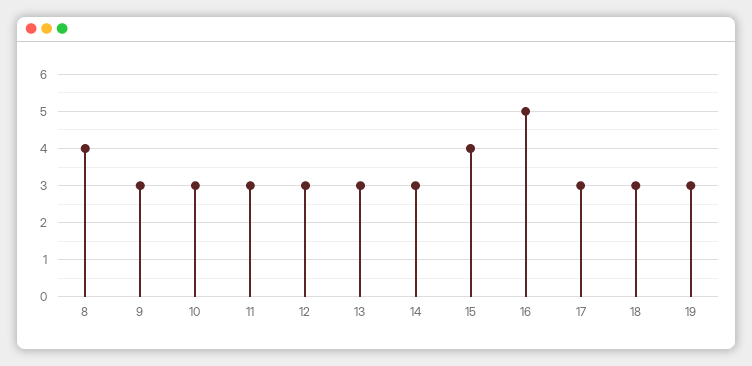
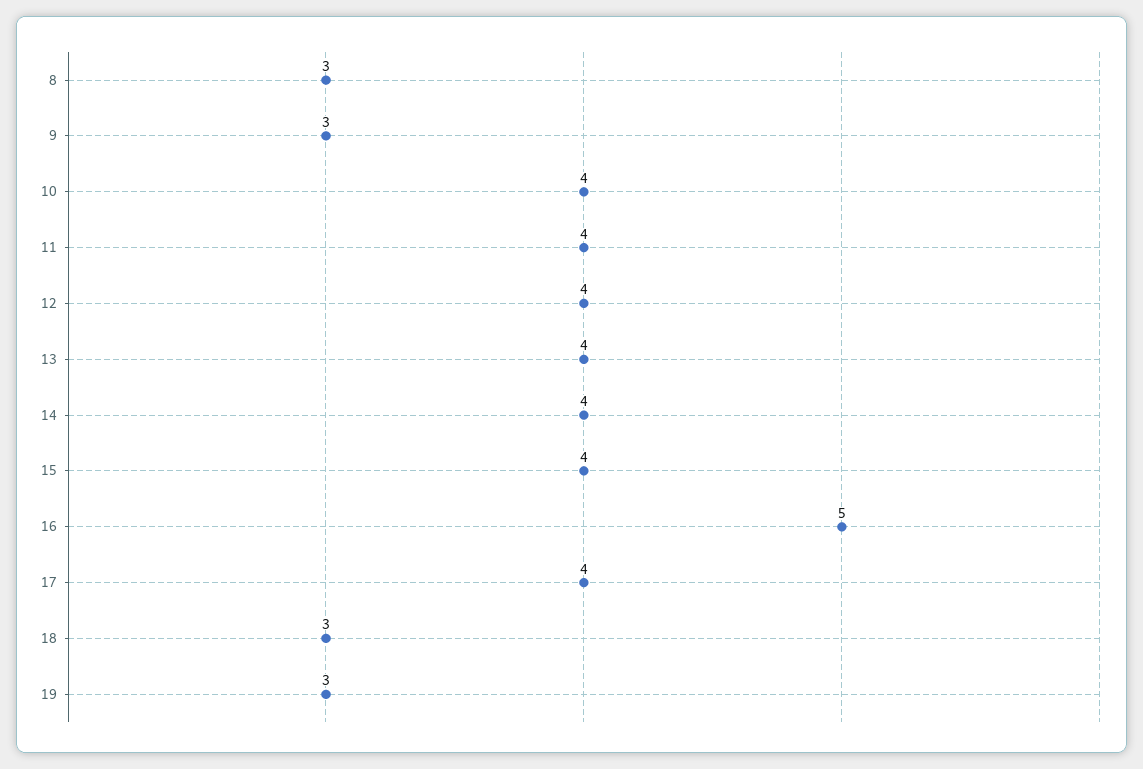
8: 4 -> 3
10: 3 -> 4
11: 3 -> 4
12: 3 -> 4
13: 3 -> 4
14: 3 -> 4
17: 3 -> 4

